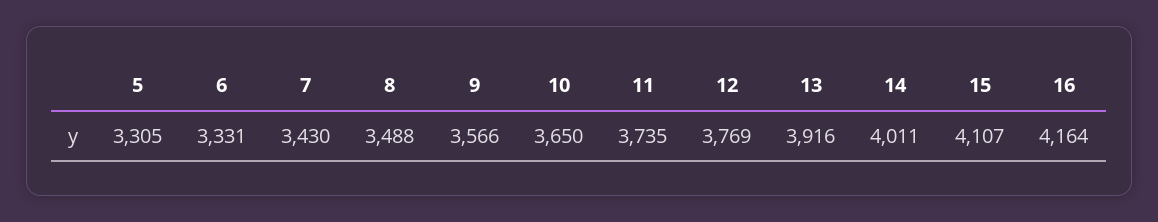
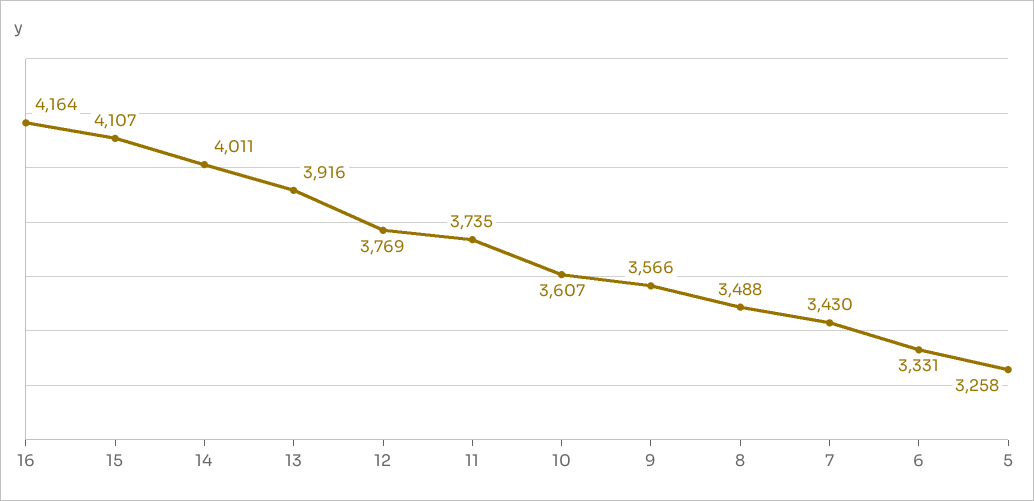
5: 3305 -> 3258
10: 3650 -> 3607

